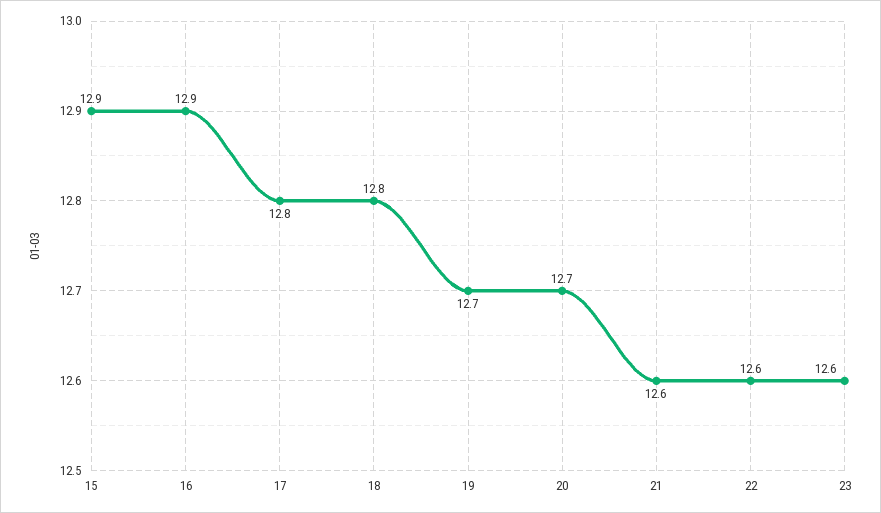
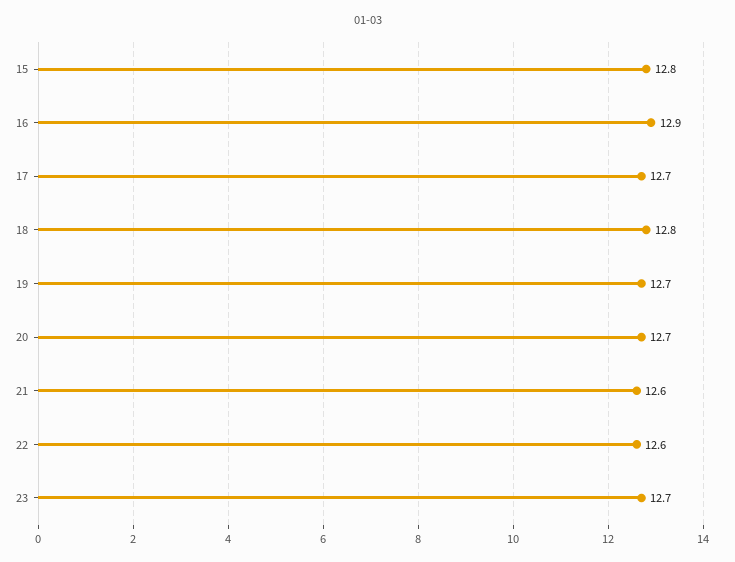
15: 12.9 -> 12.8
17: 12.8 -> 12.7
23: 12.6 -> 12.7

